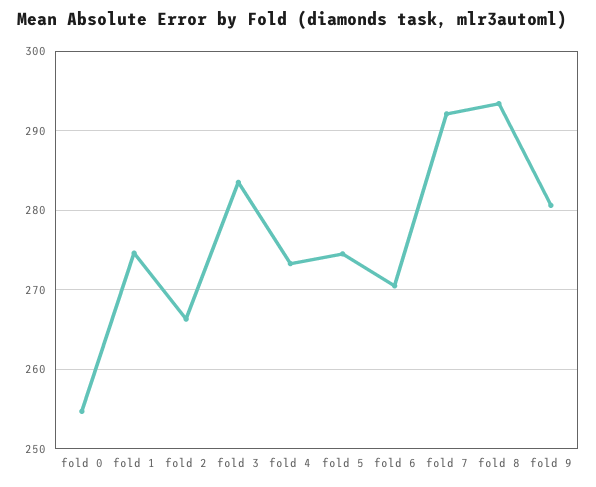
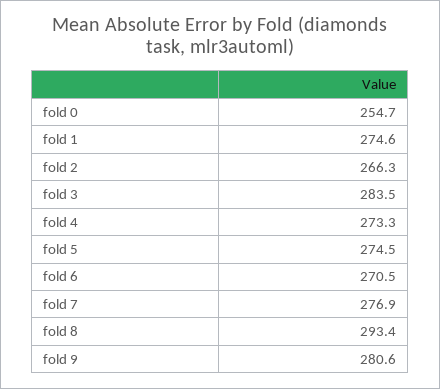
fold 7: 292 -> 276.9

